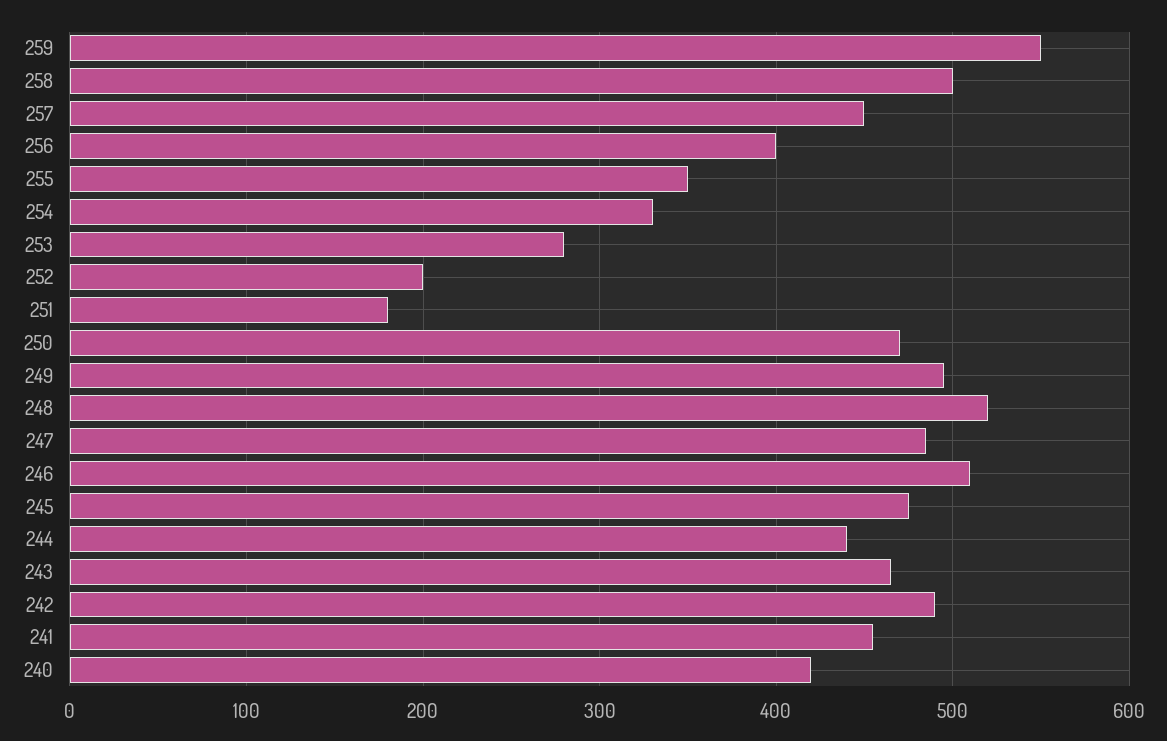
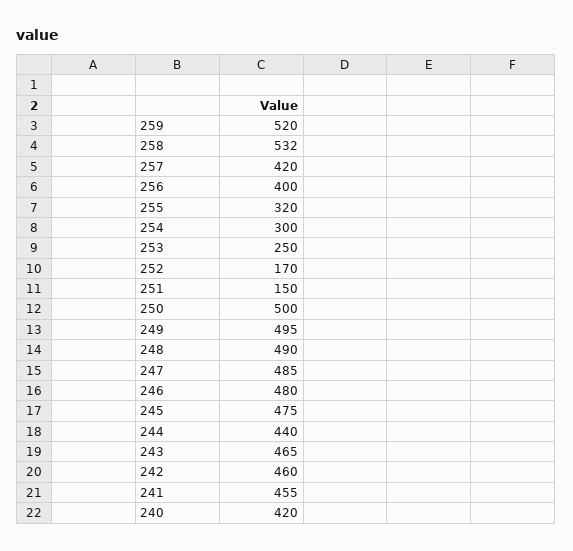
259: 550 -> 520
258: 500 -> 532
257: 450 -> 420
255: 350 -> 320
254: 330 -> 300
253: 280 -> 250
252: 200 -> 170
251: 180 -> 150
250: 470 -> 500
248: 520 -> 490
246: 510 -> 480
242: 490 -> 460

